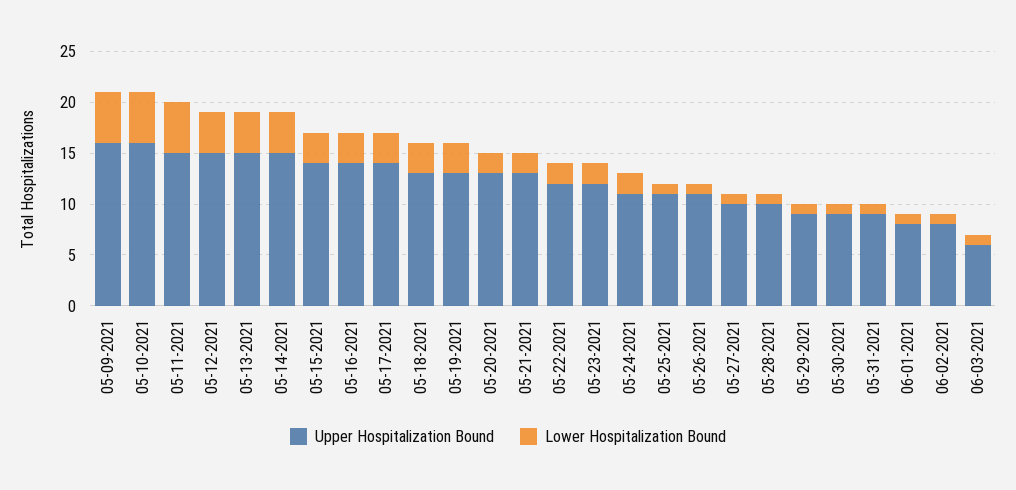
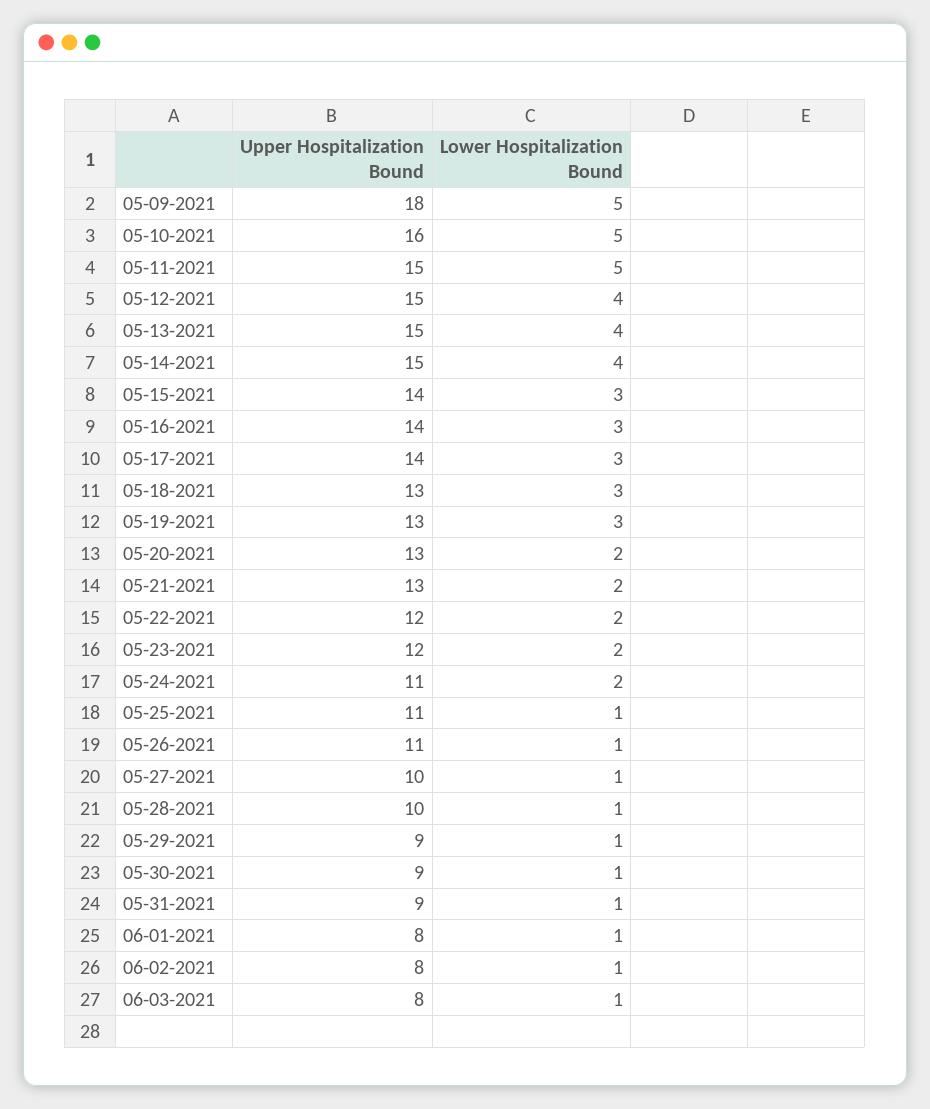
Upper Hospitalization Bound, 05-09-2021: 16 -> 18
Upper Hospitalization Bound, 06-03-2021: 6 -> 8

